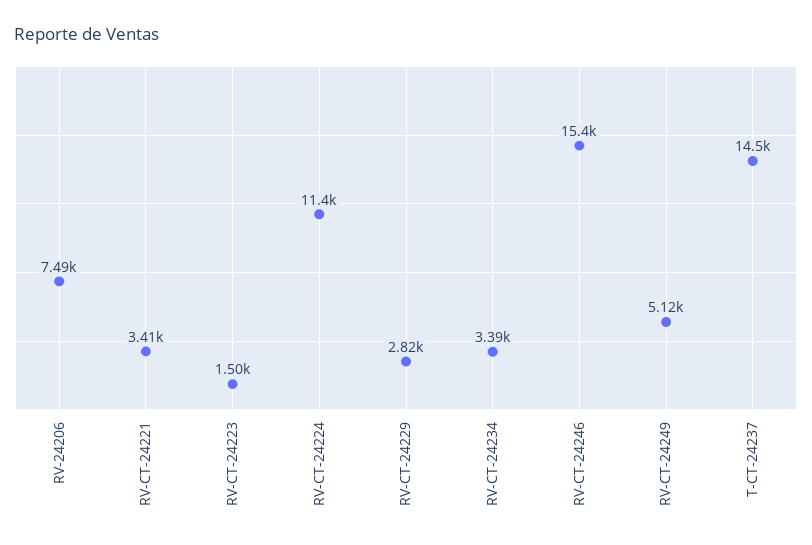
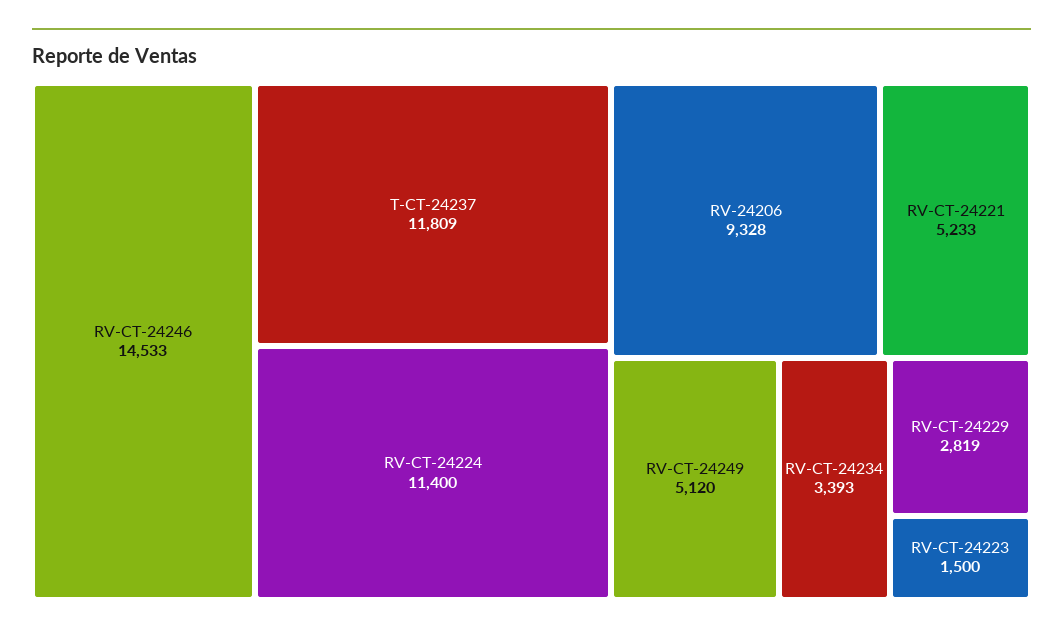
RV-24206: 7490 -> 9328
RV-CT-24221: 3410 -> 5233
RV-CT-24246: 15400 -> 14533
T-CT-24237: 14500 -> 11809

